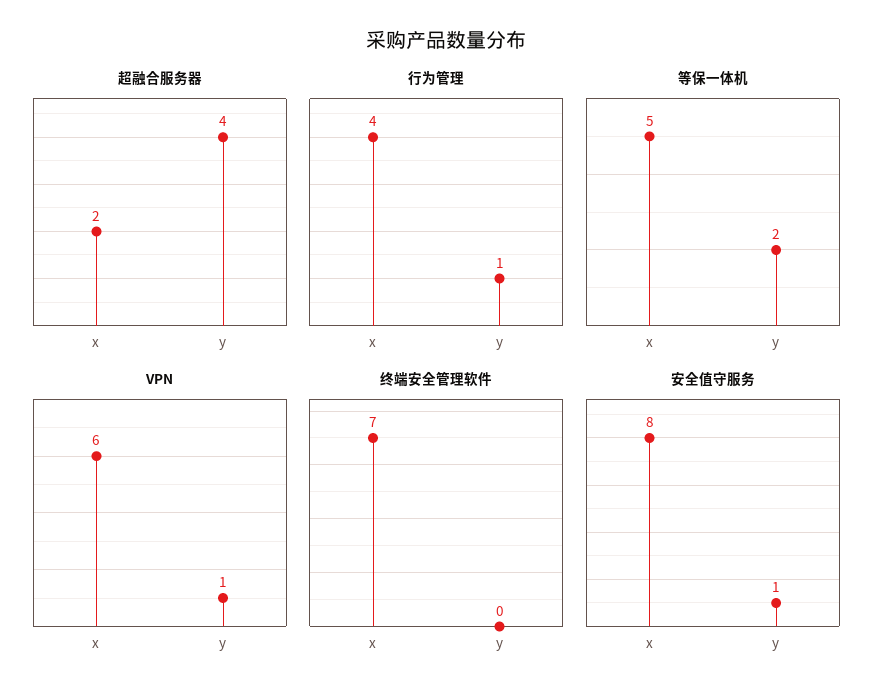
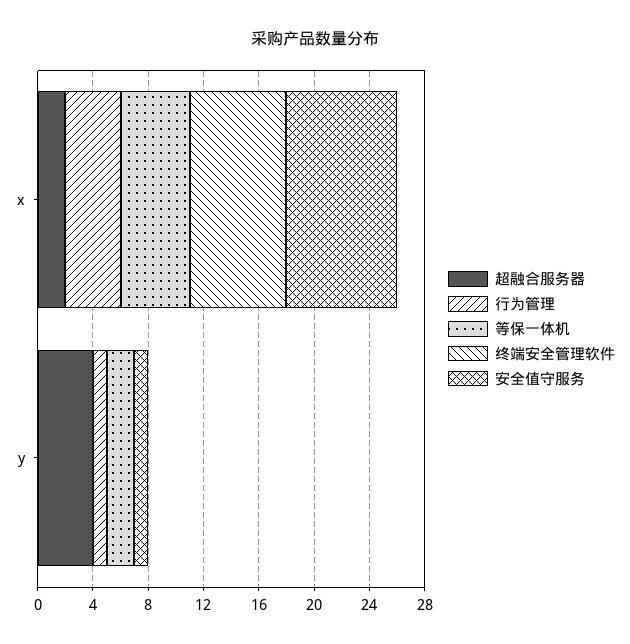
VPN, x: 6 -> none
VPN, y: 1 -> none

